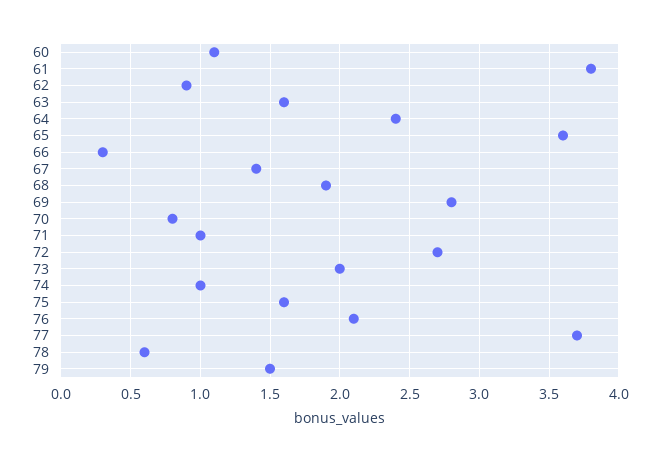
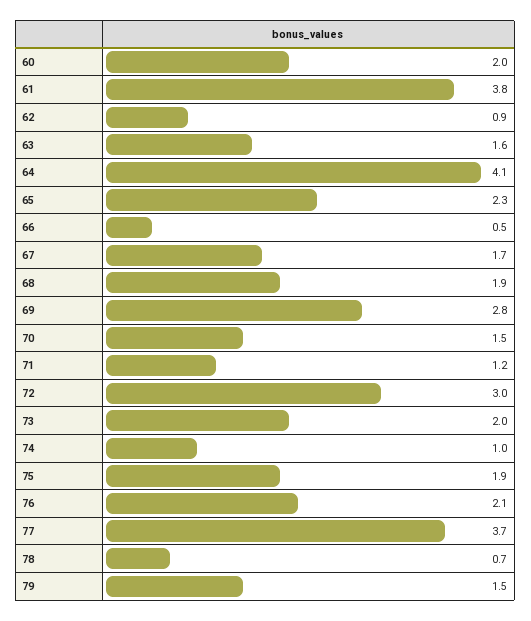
60: 1.1 -> 2
64: 2.4 -> 4.1
65: 3.6 -> 2.3
66: 0.3 -> 0.5
67: 1.4 -> 1.7
70: 0.8 -> 1.5
71: 1 -> 1.2
72: 2.7 -> 3
75: 1.6 -> 1.9
78: 0.6 -> 0.7

